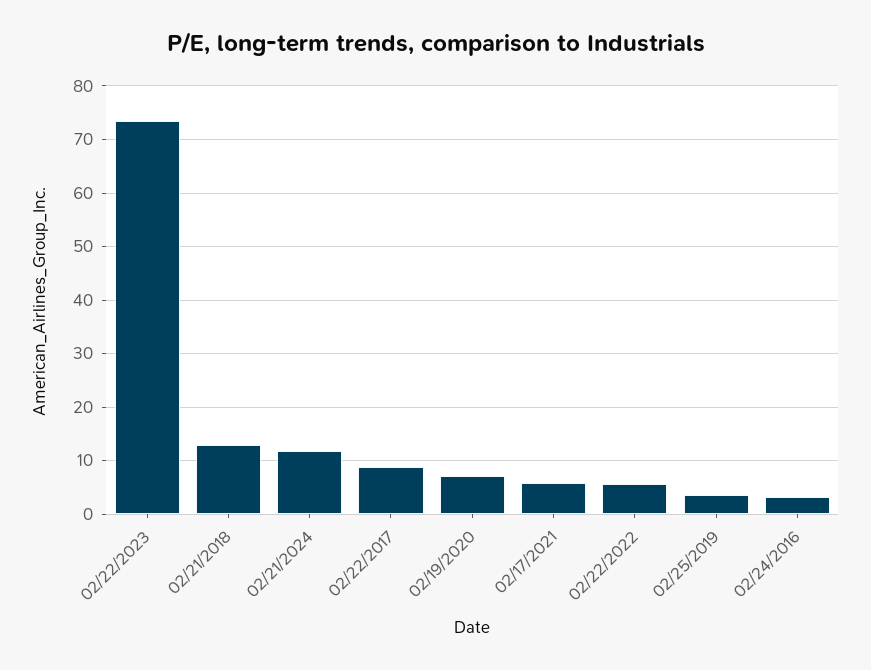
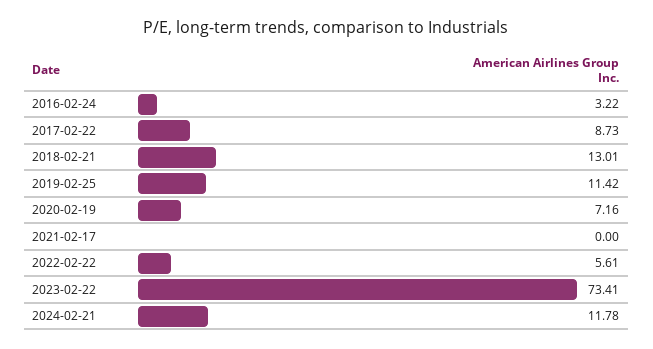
02/17/2021: 6 -> 0
02/25/2019: 4 -> 11.42

